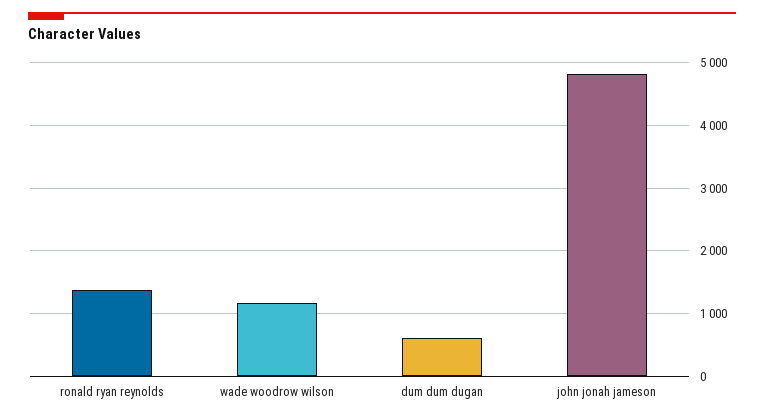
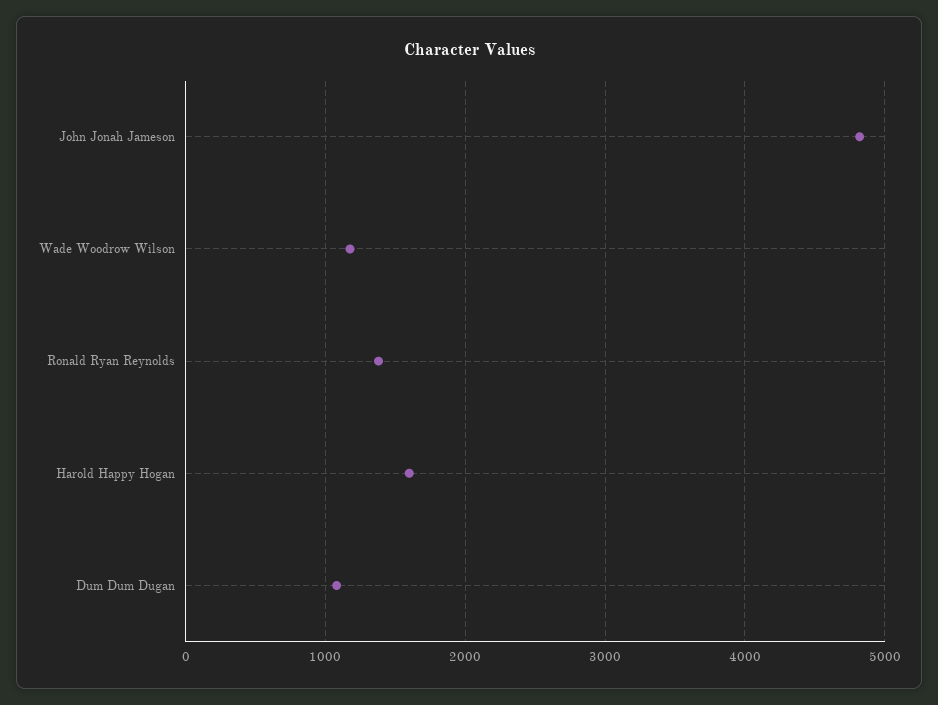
dum dum dugan: 600 -> 1100
Harold Happy Hogan: none -> 1600

